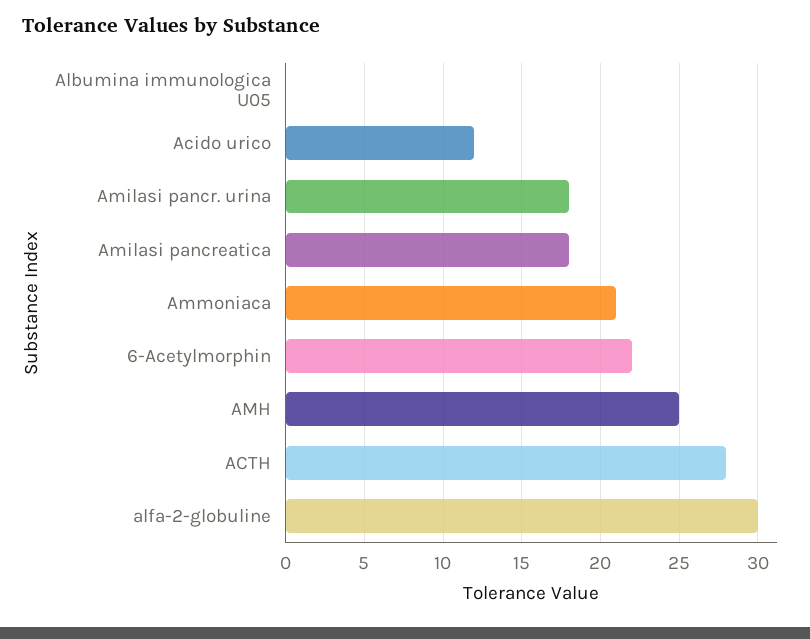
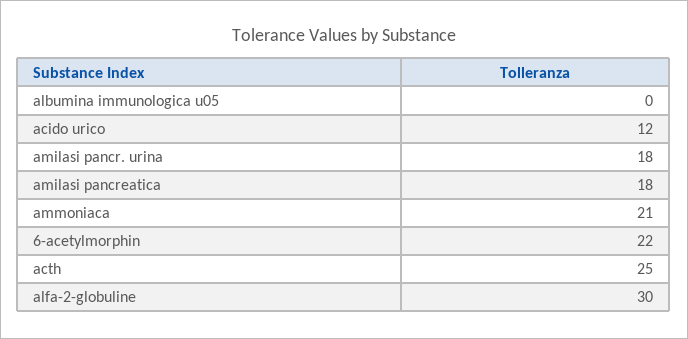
AMH: 25 -> none
ACTH: 28 -> 25

